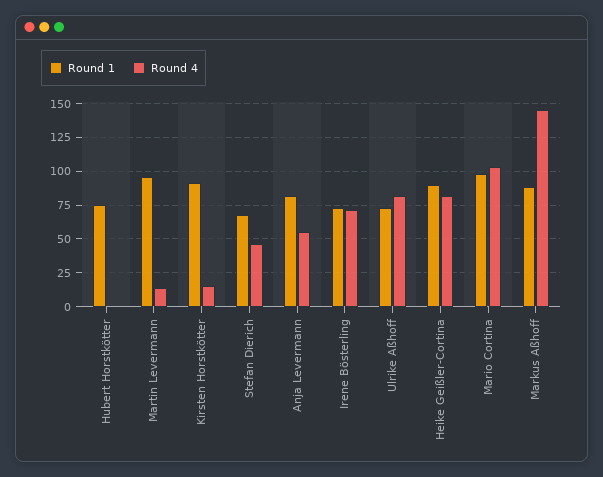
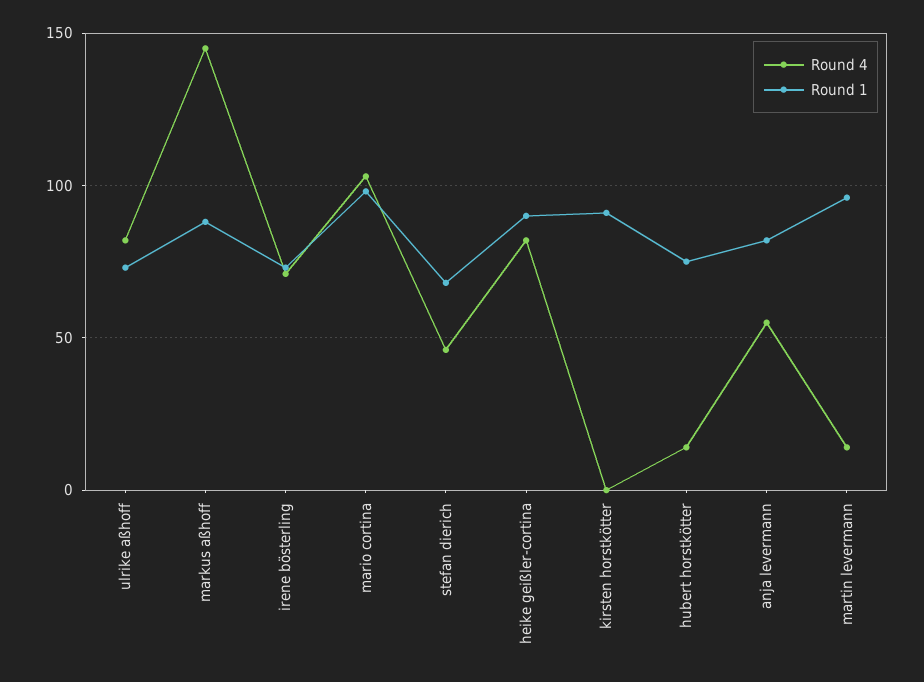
Round 4, Hubert Horstkötter: 0 -> 15
Round 4, Kirsten Horstkötter: 15 -> 0

